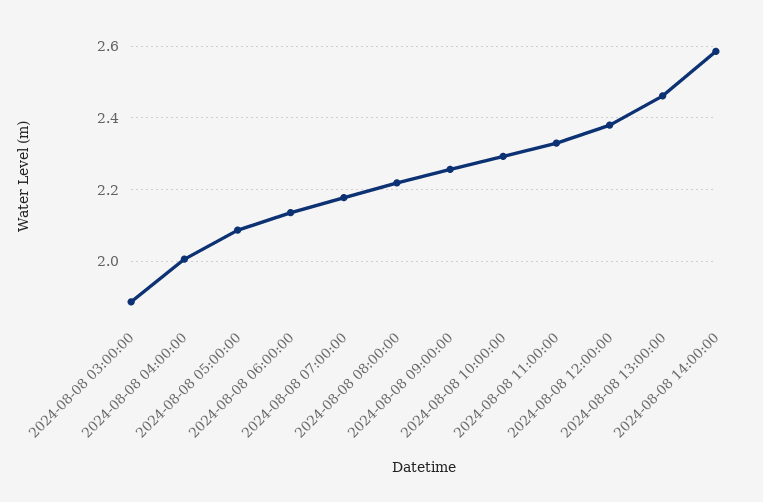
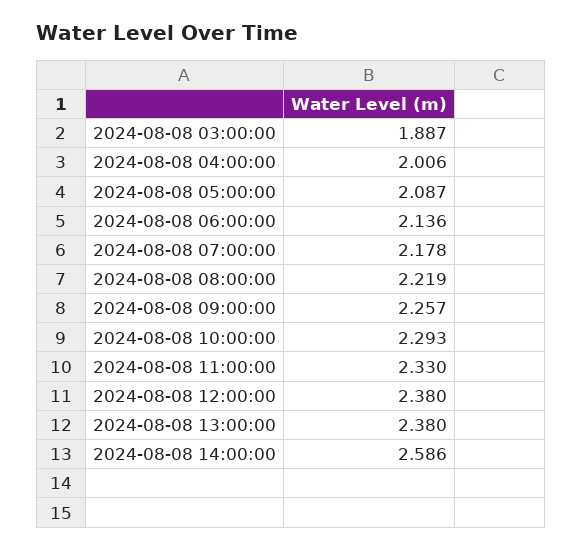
2024-08-08 13:00:00: 2.46 -> 2.38

